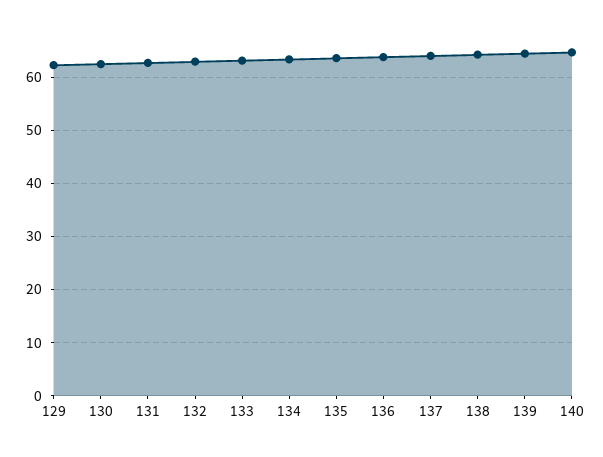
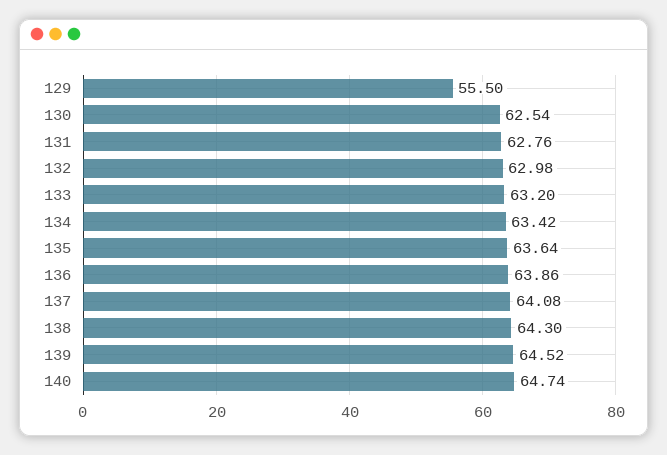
129: 62 -> 55.5

